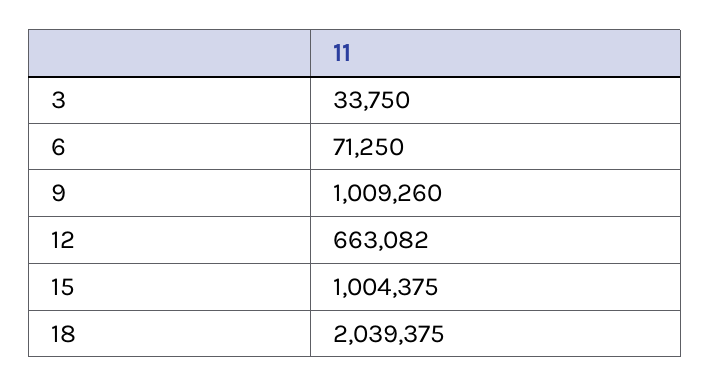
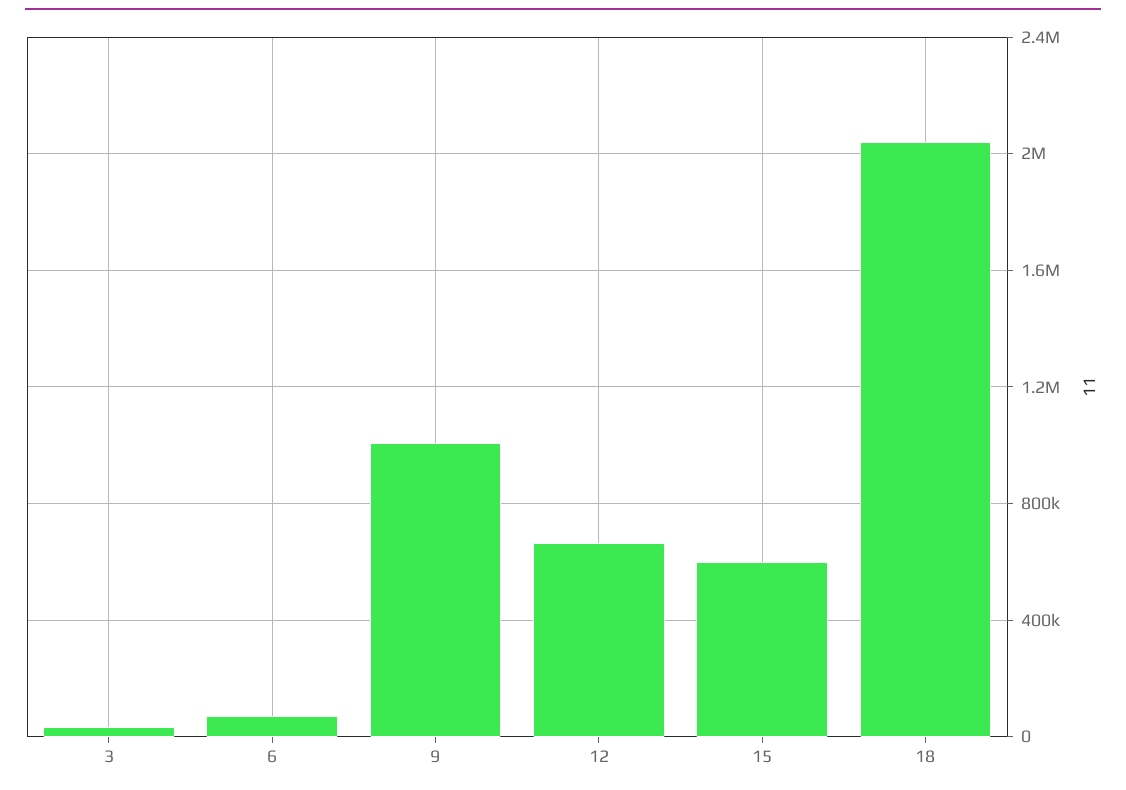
15: 1004375 -> 600000

